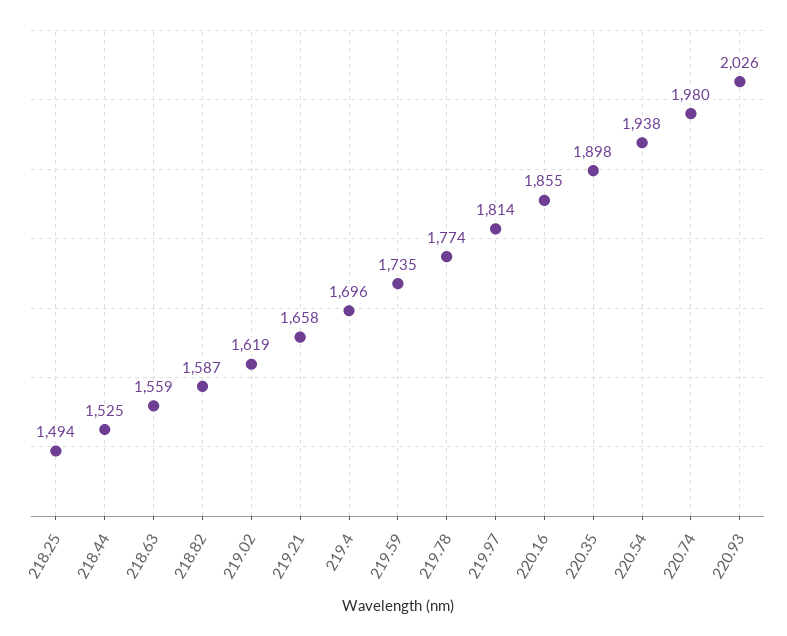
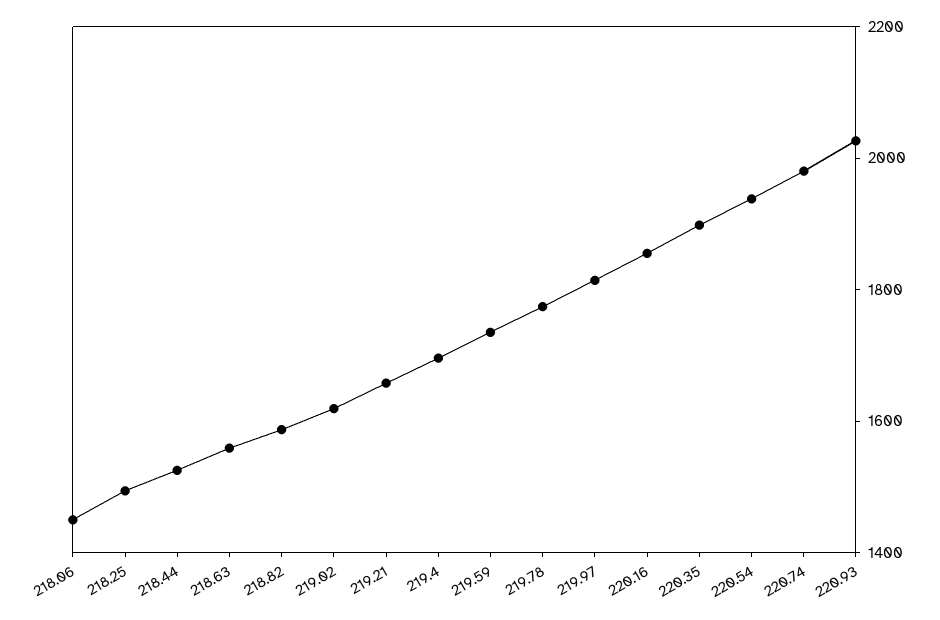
218.06: none -> 1450

